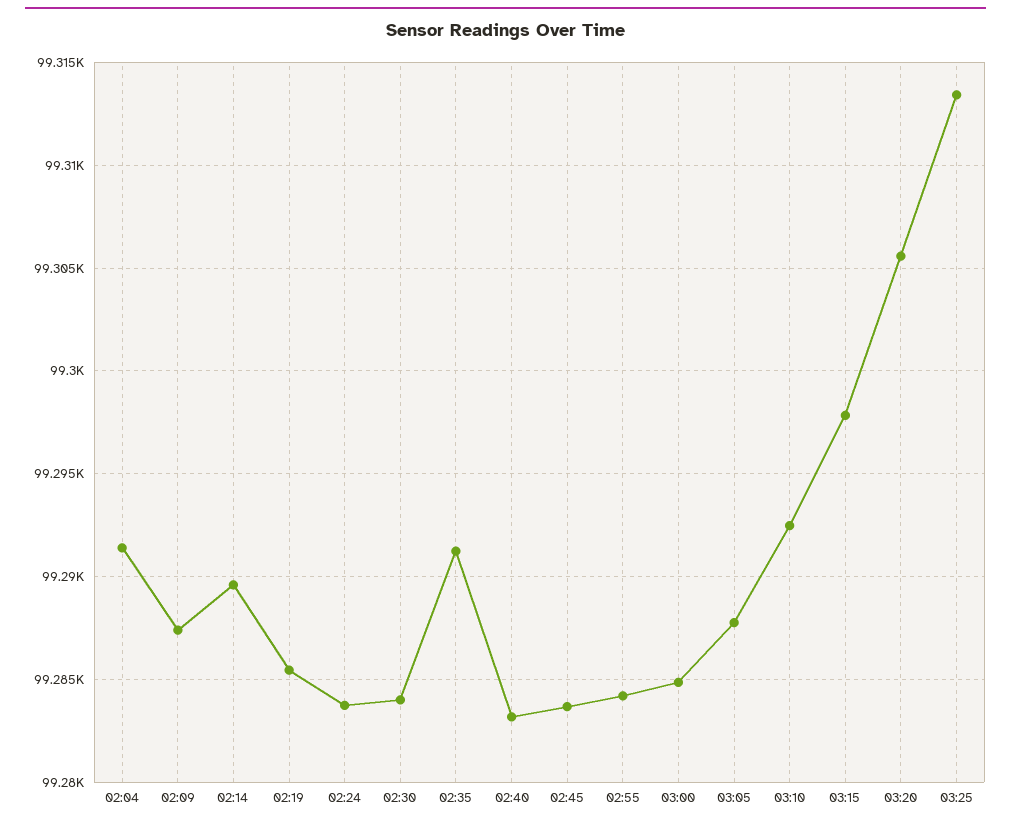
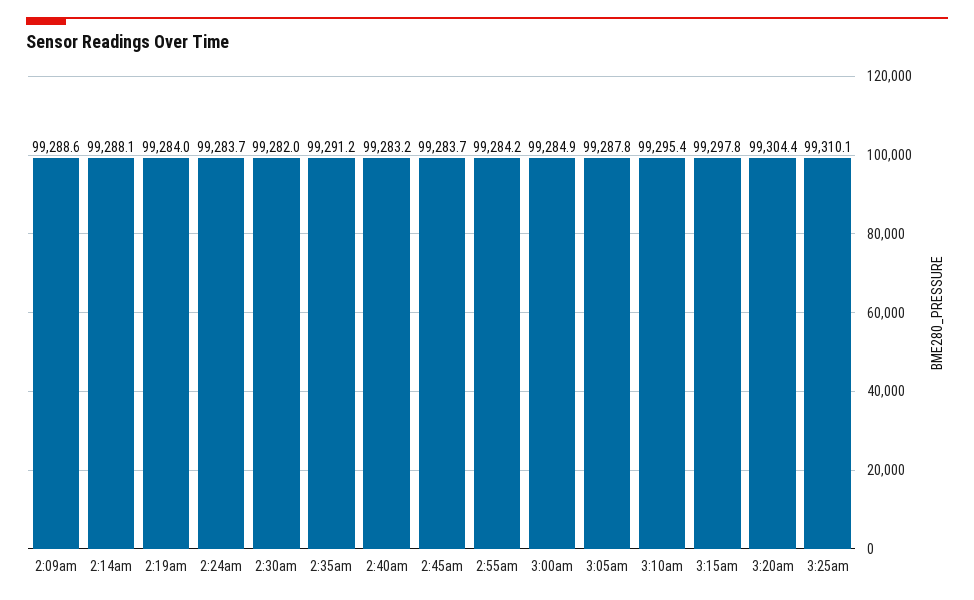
02:04: 99291.5 -> none
02:09: 99287.5 -> 99288.6
02:14: 99289.5 -> 99288.1
02:19: 99285.5 -> 99284
02:30: 99284 -> 99282
03:10: 99292.5 -> 99295.4
03:20: 99305.5 -> 99304.4
03:25: 99313.5 -> 99310.1

